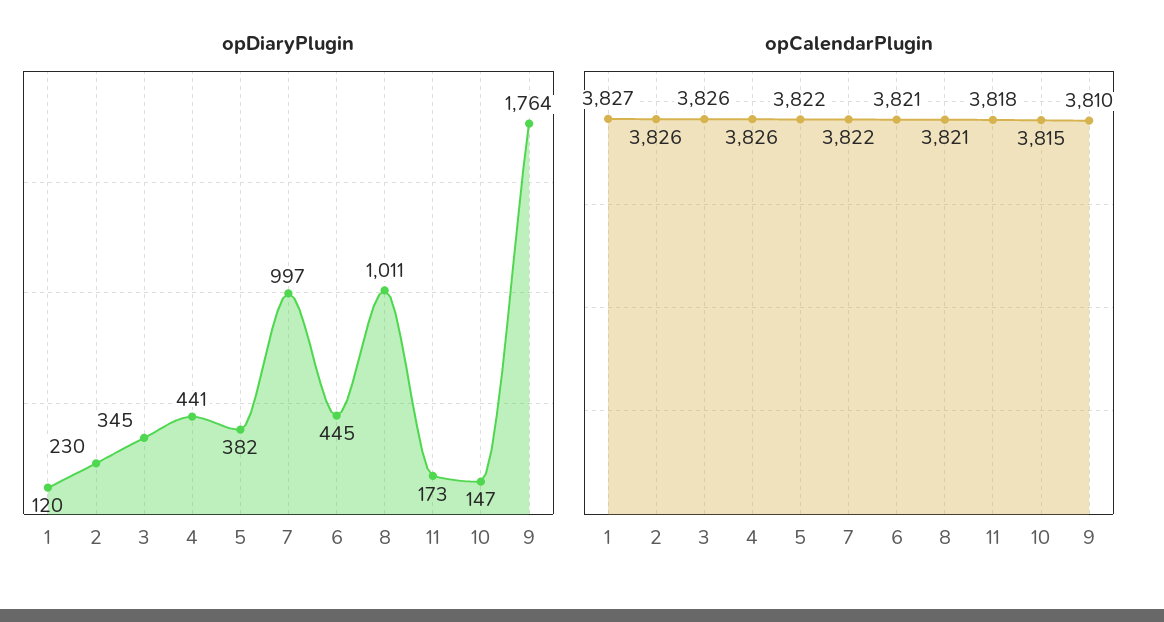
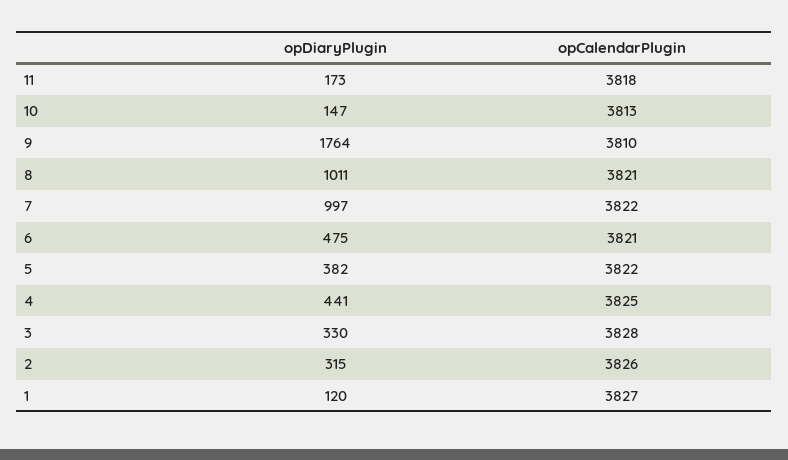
opDiaryPlugin, 2: 230 -> 315
opDiaryPlugin, 3: 345 -> 330
opDiaryPlugin, 6: 445 -> 475
opCalendarPlugin, 3: 3826 -> 3828
opCalendarPlugin, 4: 3826 -> 3825
opCalendarPlugin, 10: 3815 -> 3813

